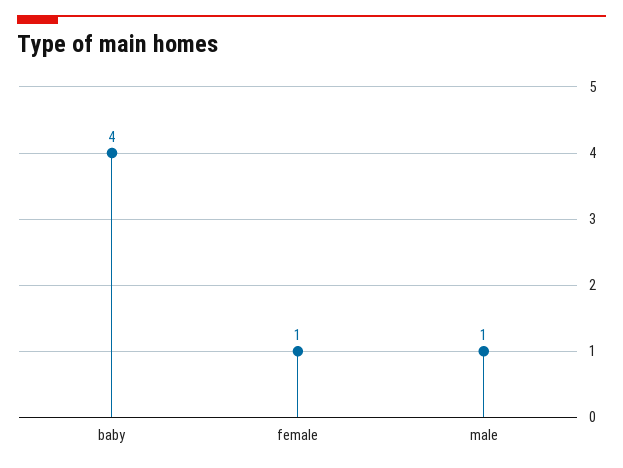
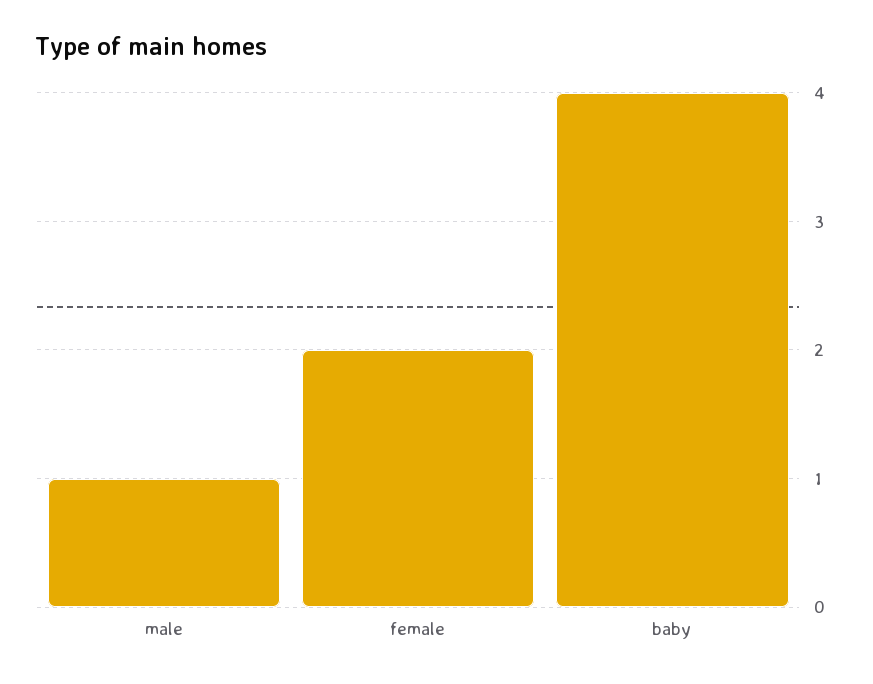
female: 1 -> 2

